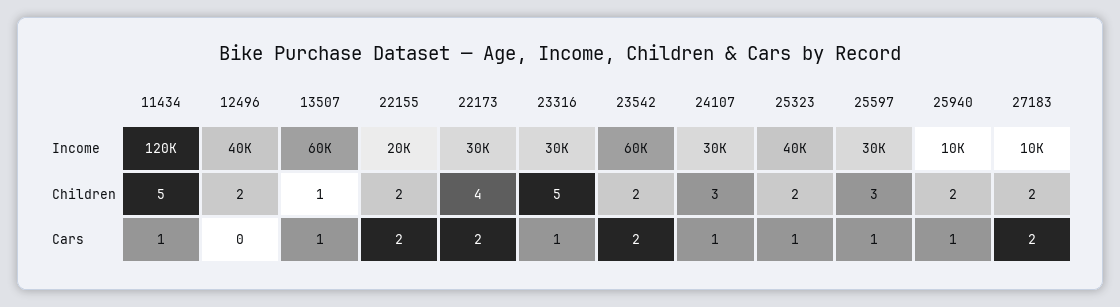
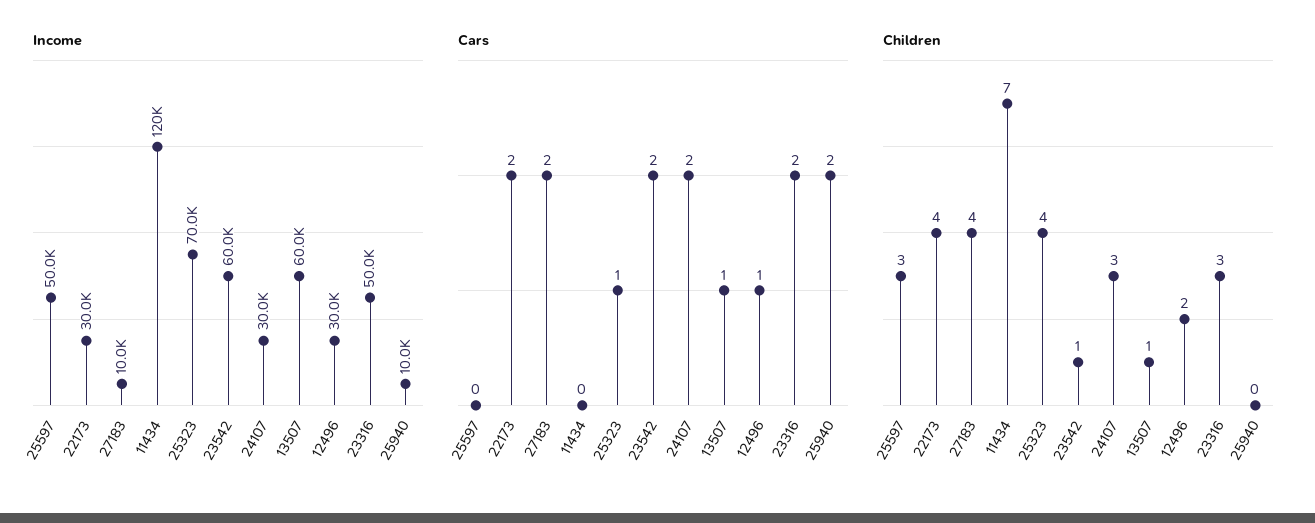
Income, 12496: 40000 -> 30000
Income, 22155: 20000 -> none
Income, 23316: 30000 -> 50000
Income, 25323: 40000 -> 70000
Income, 25597: 30000 -> 50000
Children, 11434: 5 -> 7
Children, 22155: 2 -> none
Children, 23316: 5 -> 3
Children, 23542: 2 -> 1
Children, 25323: 2 -> 4
Children, 25940: 2 -> 0
Children, 27183: 2 -> 4
Cars, 11434: 1 -> 0
Cars, 12496: 0 -> 1
Cars, 22155: 2 -> none
Cars, 23316: 1 -> 2
Cars, 24107: 1 -> 2
Cars, 25597: 1 -> 0
Cars, 25940: 1 -> 2

